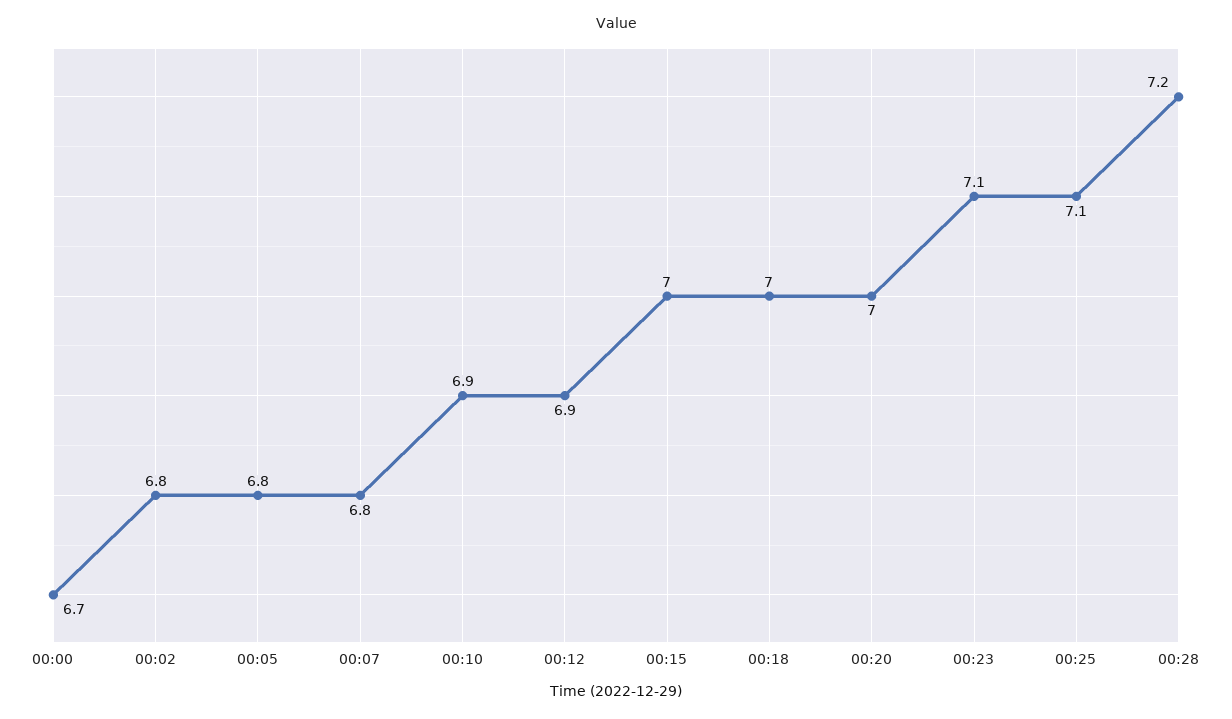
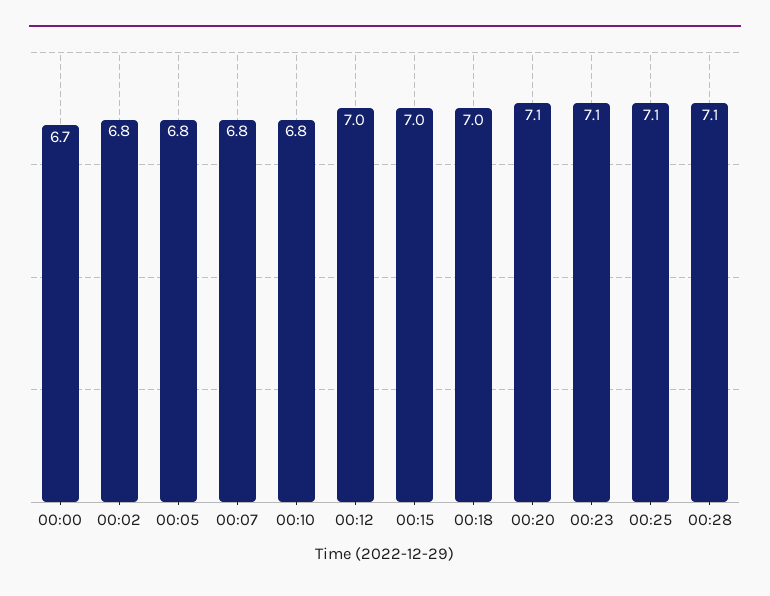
00:10: 6.9 -> 6.8
00:12: 6.9 -> 7
00:20: 7 -> 7.1
00:28: 7.2 -> 7.1

